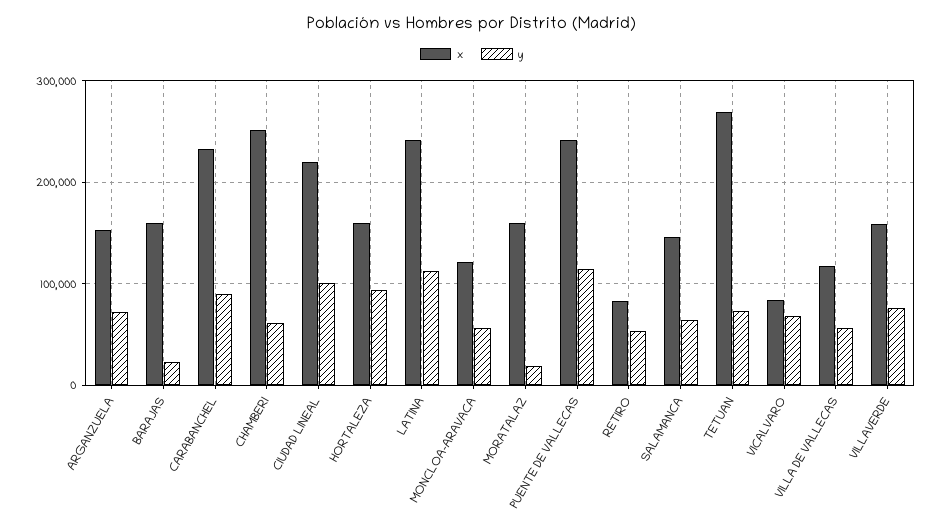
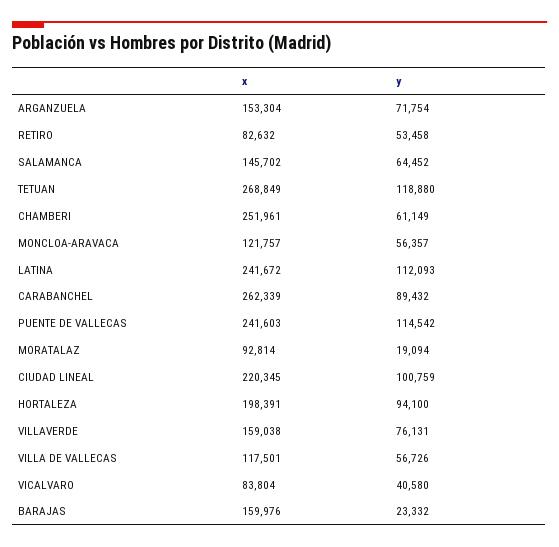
x, CARABANCHEL: 230000 -> 262339
x, HORTALEZA: 160000 -> 198391
x, MORATALAZ: 160000 -> 92814
y, TETUAN: 70000 -> 118880
y, VICALVARO: 70000 -> 40580

